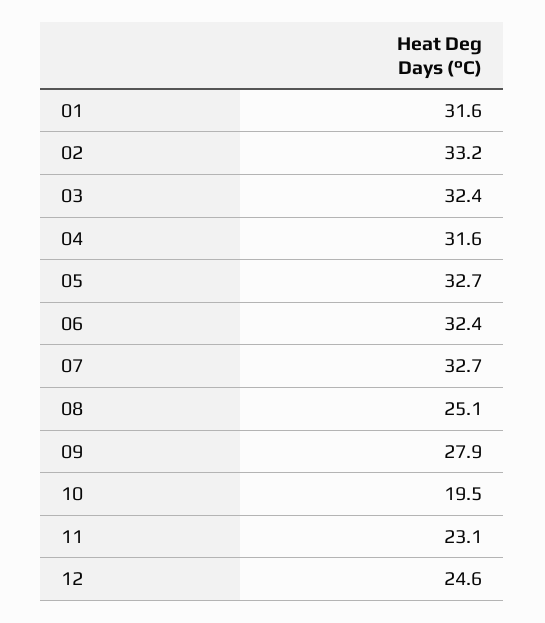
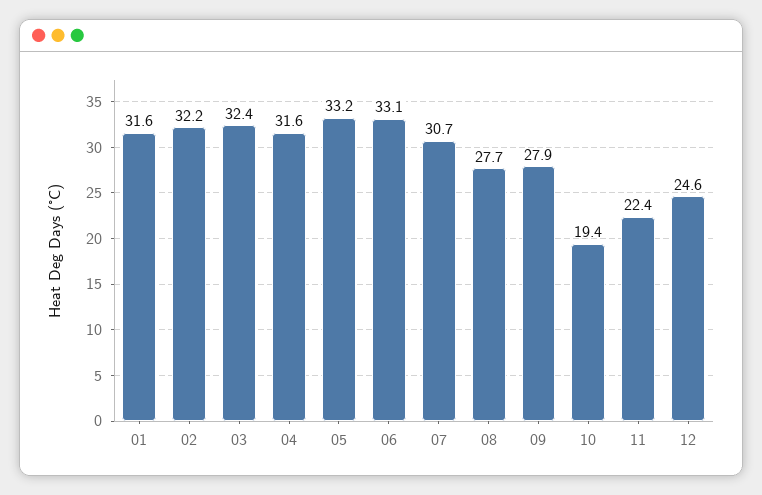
02: 33.2 -> 32.2
05: 32.7 -> 33.2
06: 32.4 -> 33.1
07: 32.7 -> 30.7
08: 25.1 -> 27.7
10: 19.5 -> 19.4
11: 23.1 -> 22.4

